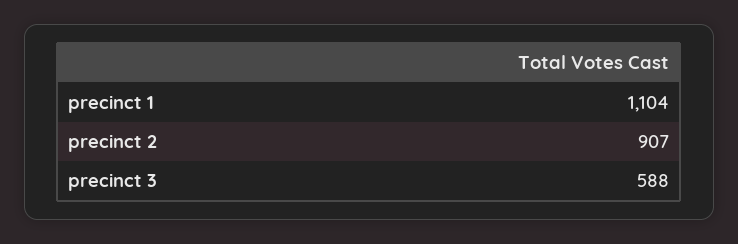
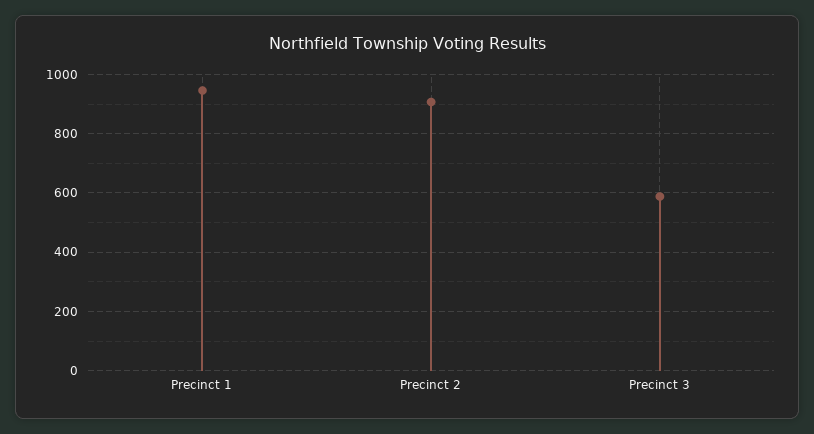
precinct 1: 1104 -> 950

